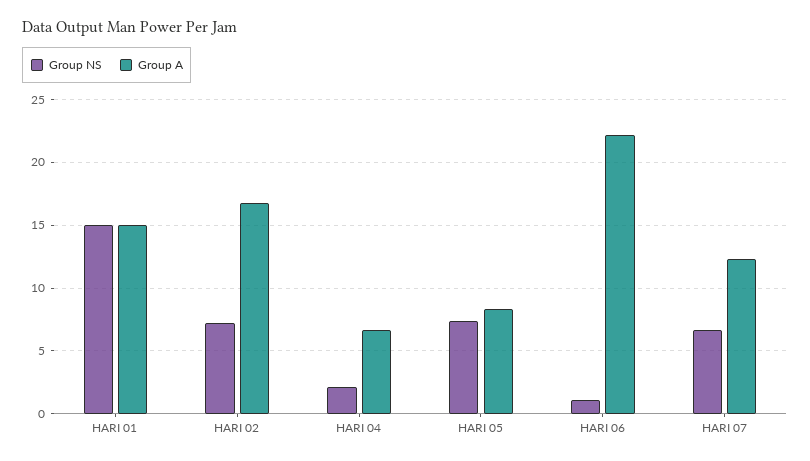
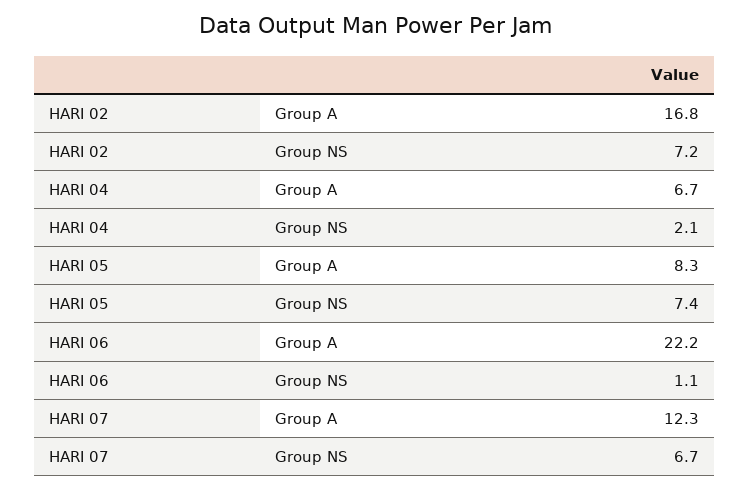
Group NS, HARI 01: 15 -> none
Group A, HARI 01: 15 -> none

